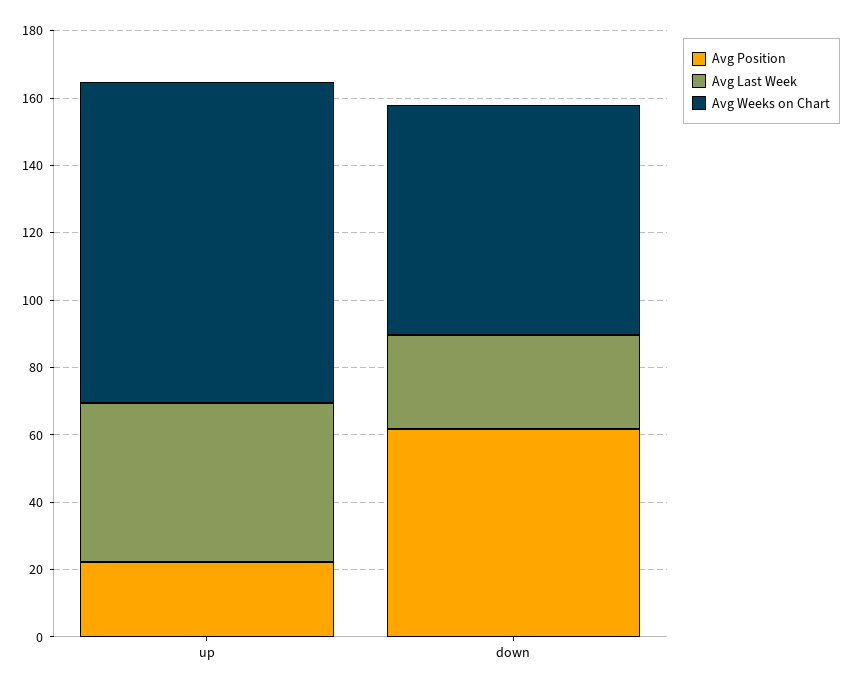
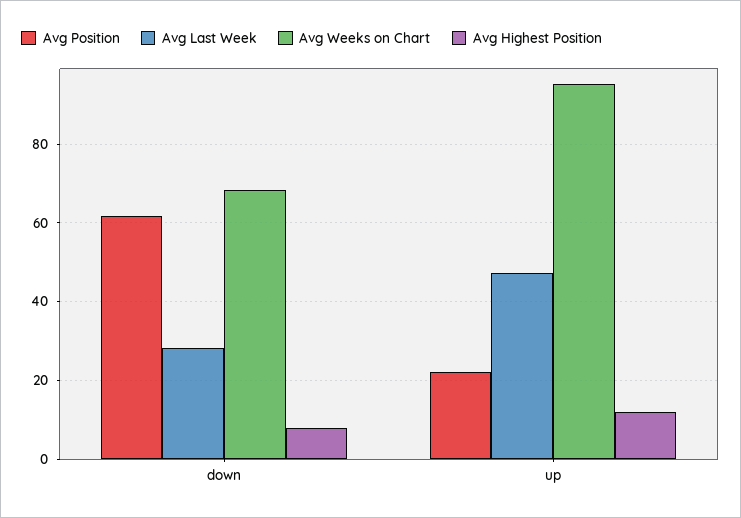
Avg Highest Position, down: none -> 8
Avg Highest Position, up: none -> 12

